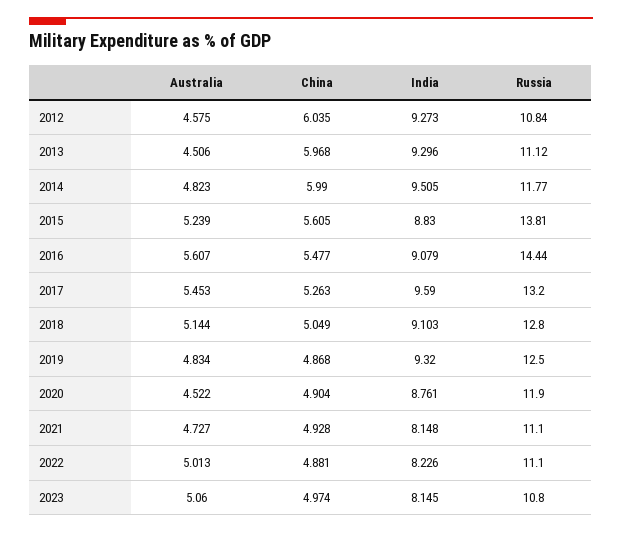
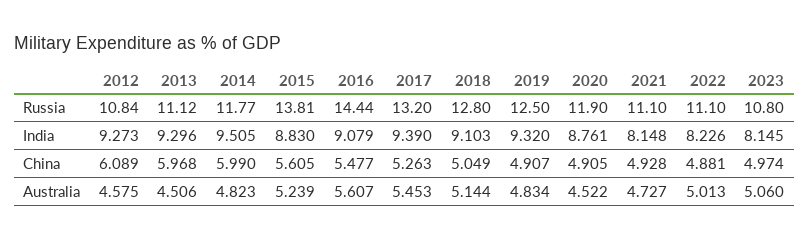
China, 2012: 6.035 -> 6.089
India, 2017: 9.59 -> 9.39
China, 2019: 4.868 -> 4.907
China, 2020: 4.904 -> 4.905

